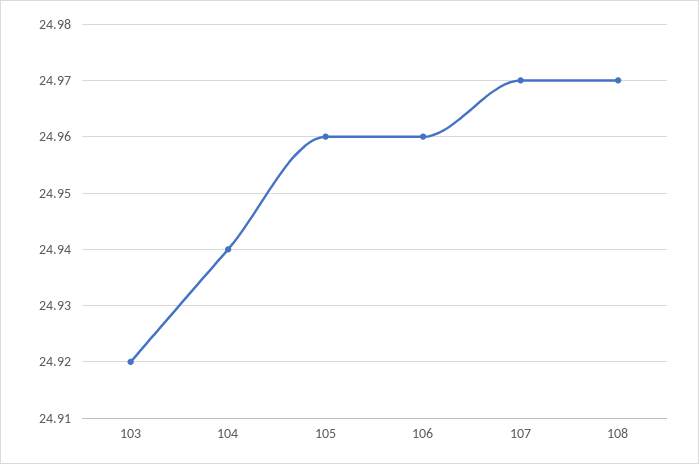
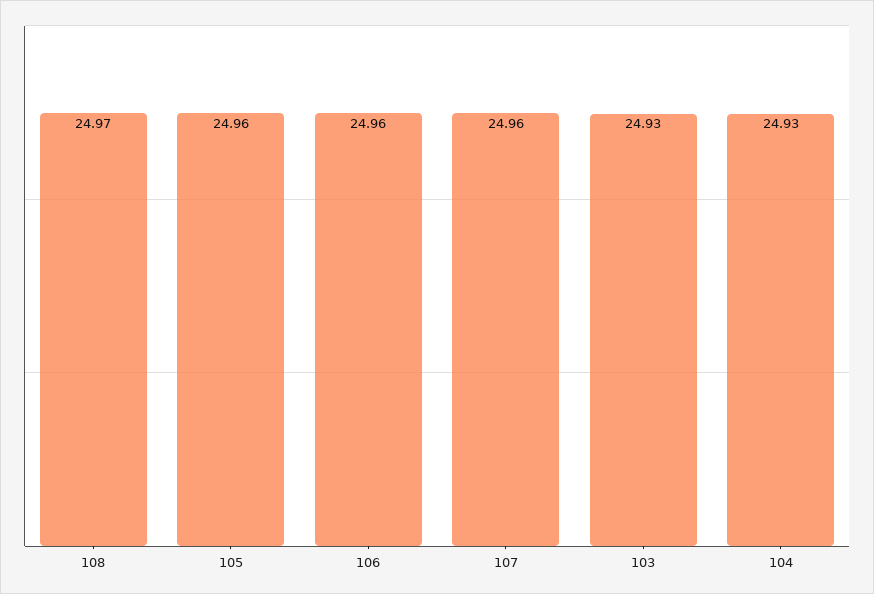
103: 24.92 -> 24.93
104: 24.94 -> 24.93
107: 24.97 -> 24.96

